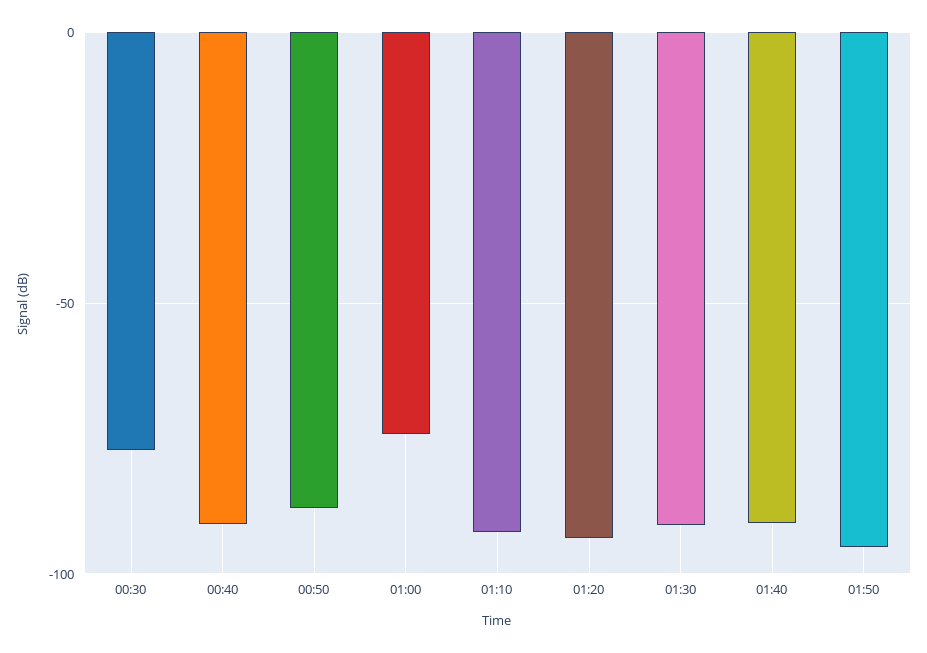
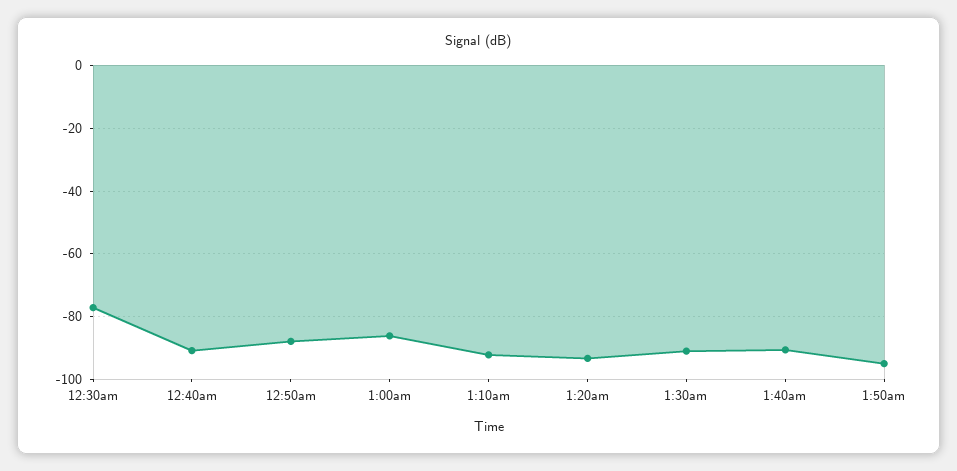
01:00: -75 -> -86

